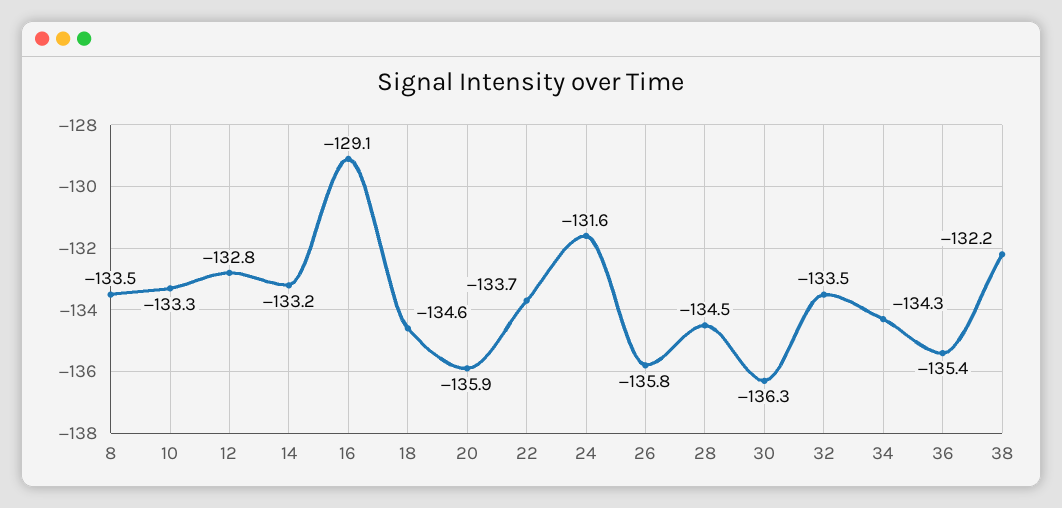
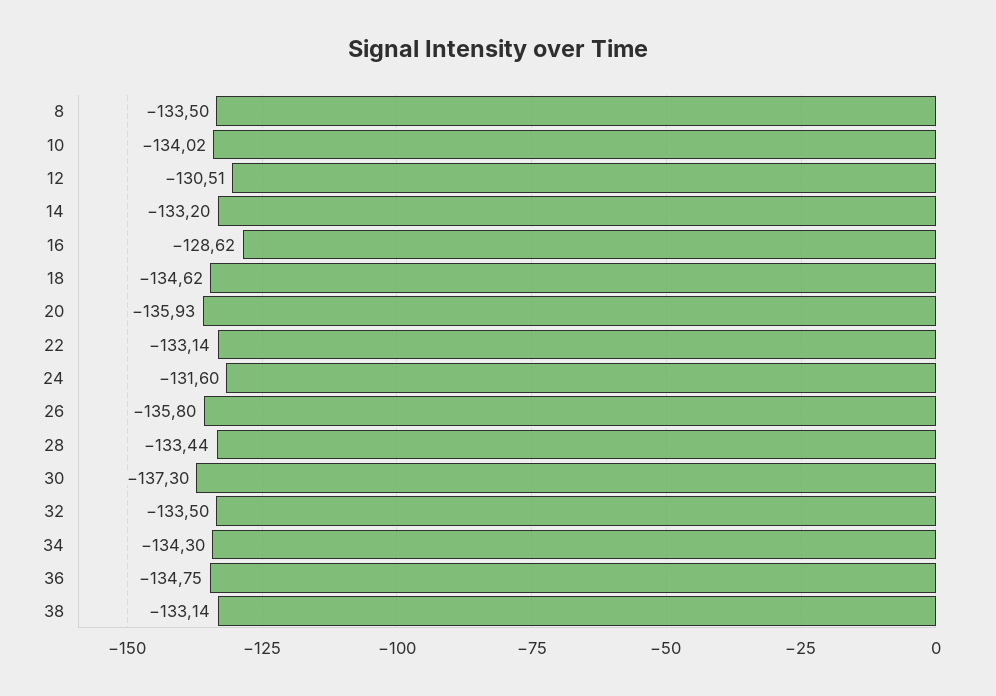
10: -133.3 -> -134.02
12: -132.8 -> -130.51
16: -129.1 -> -128.62
22: -133.7 -> -133.14
28: -134.5 -> -133.44
30: -136.3 -> -137.3
36: -135.4 -> -134.75
38: -132.2 -> -133.14

